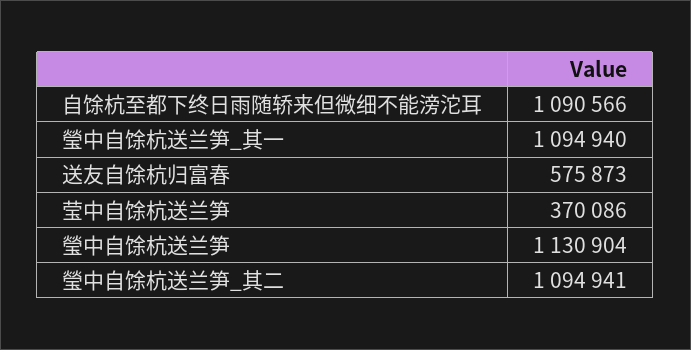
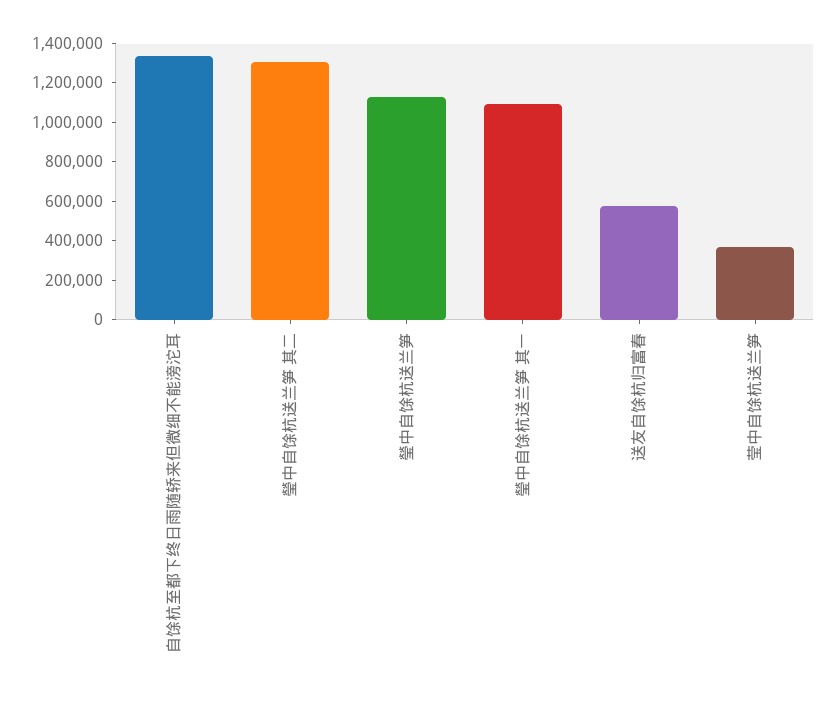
自馀杭至都下终日雨随轿来但微细不能滂沱耳: 1090566 -> 1350000
瑩中自馀杭送兰笋_其二: 1094941 -> 1300000

